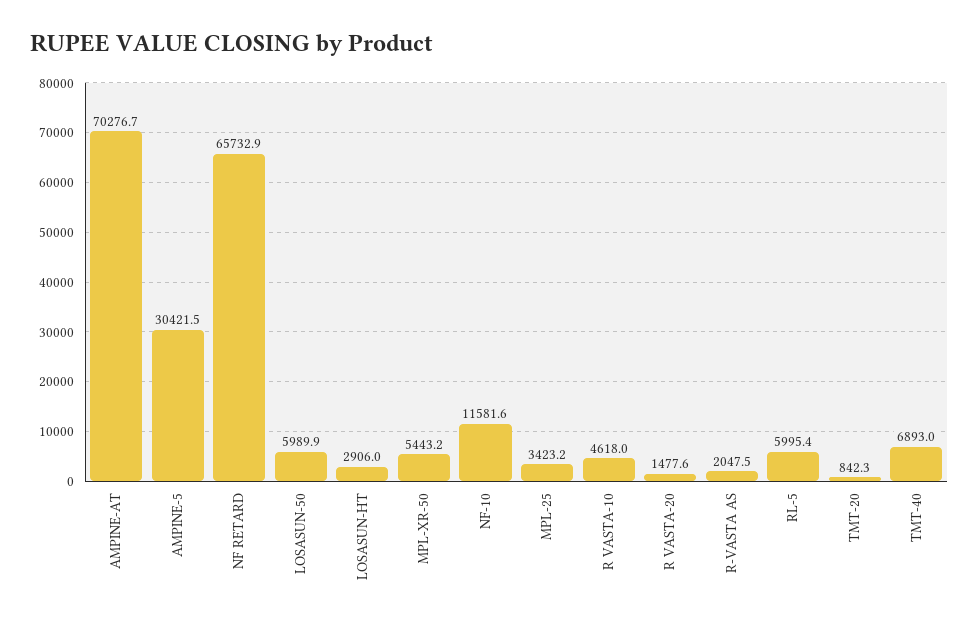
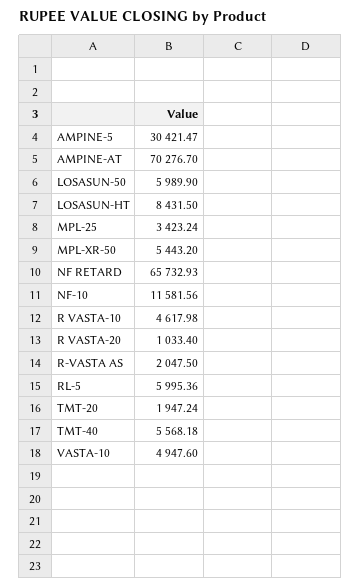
LOSASUN-HT: 2906 -> 8431.5
R VASTA-20: 1477.6 -> 1033.4
TMT-20: 842.3 -> 1947.24
TMT-40: 6893 -> 5568.18
VASTA-10: none -> 4947.6

